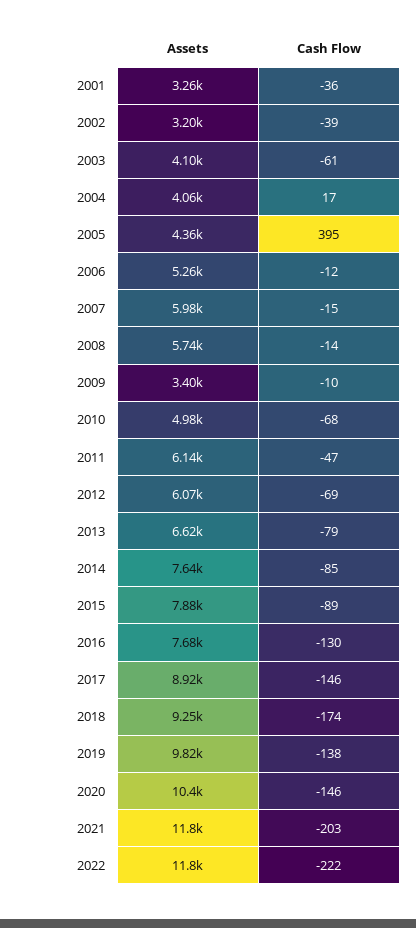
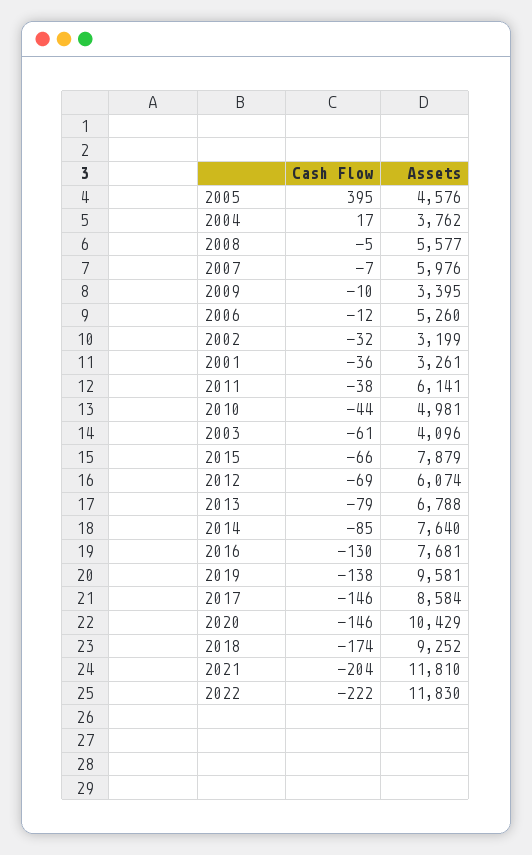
Cash Flow, 2002: -39 -> -32
Assets, 2004: 4060 -> 3762
Assets, 2005: 4360 -> 4576
Cash Flow, 2007: -15 -> -7
Assets, 2008: 5740 -> 5577
Cash Flow, 2008: -14 -> -5
Cash Flow, 2010: -68 -> -44
Cash Flow, 2011: -47 -> -38
Assets, 2013: 6620 -> 6788
Cash Flow, 2015: -89 -> -66
Assets, 2017: 8920 -> 8584
Assets, 2019: 9820 -> 9581
Cash Flow, 2021: -203 -> -204

